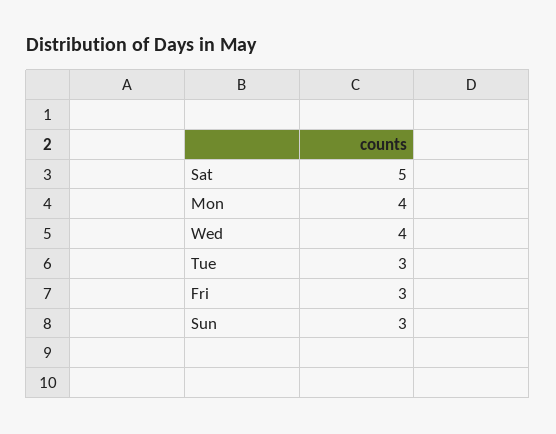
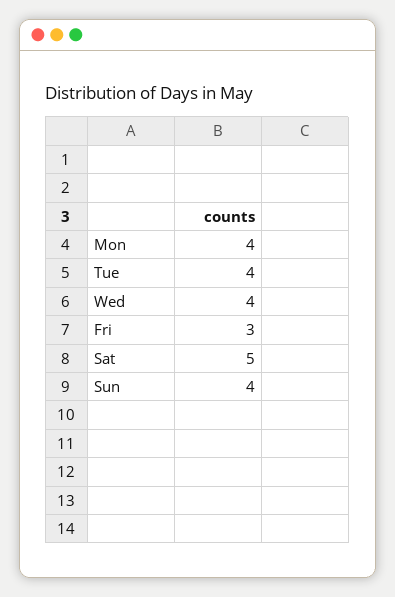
Tue: 3 -> 4
Sun: 3 -> 4

